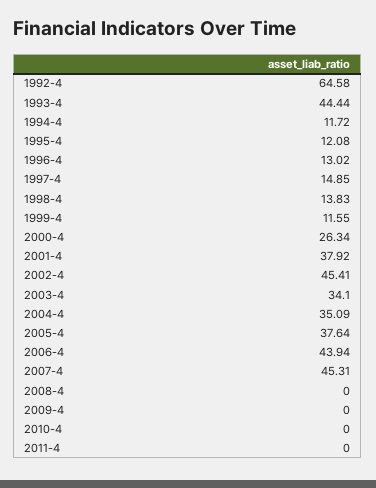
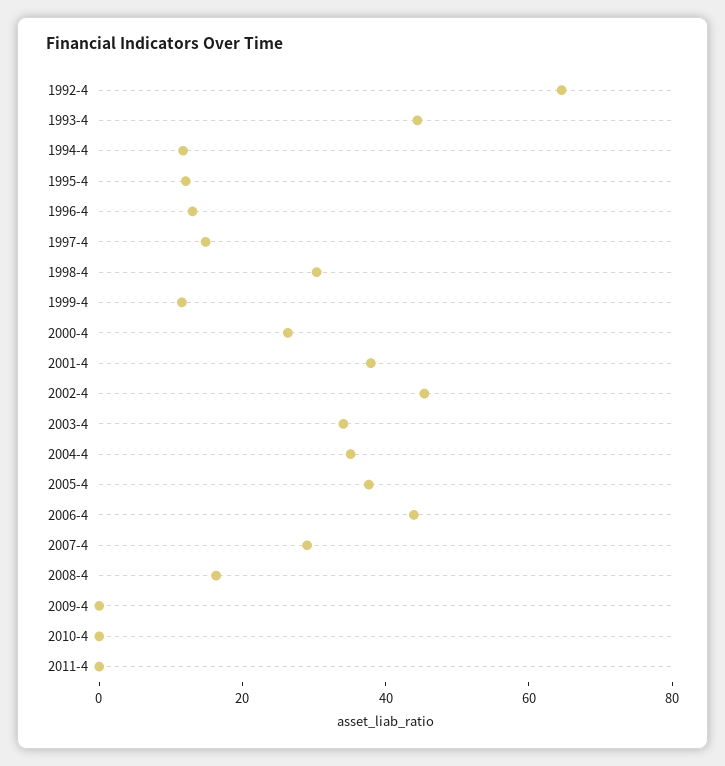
1998-4: 13.83 -> 30
2007-4: 45.31 -> 30
2008-4: 0 -> 15

